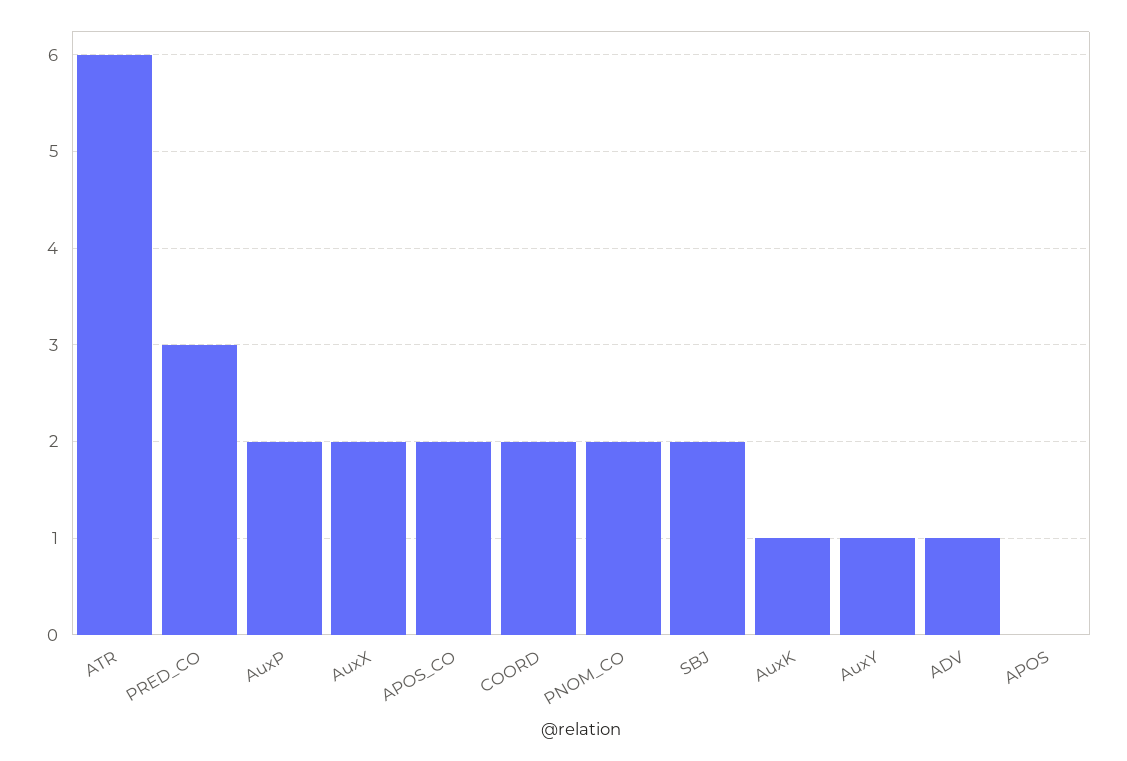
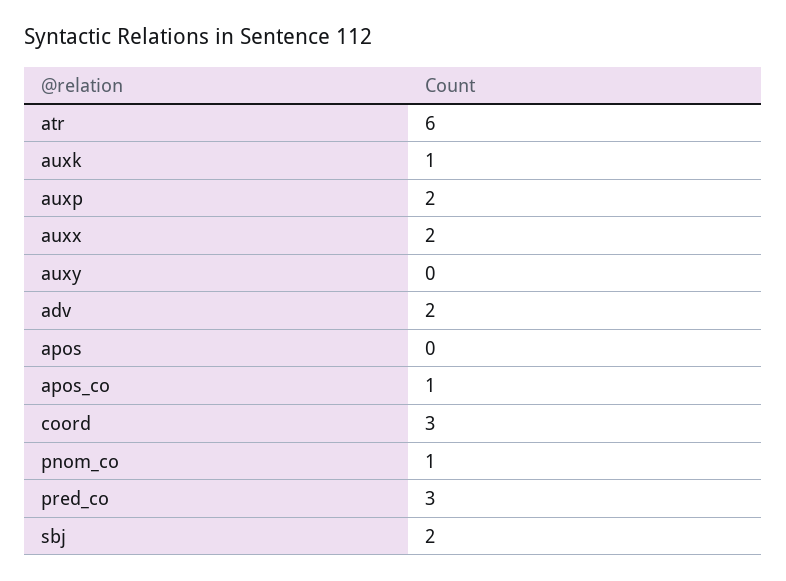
APOS_CO: 2 -> 1
COORD: 2 -> 3
PNOM_CO: 2 -> 1
AuxY: 1 -> 0
ADV: 1 -> 2

